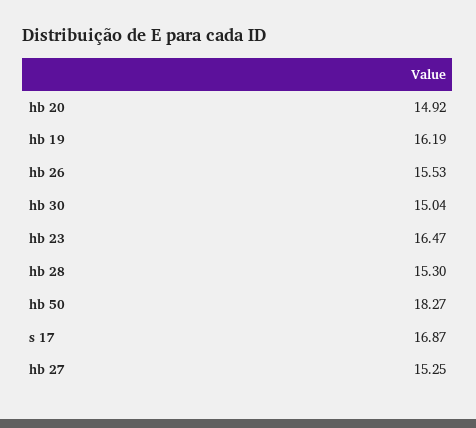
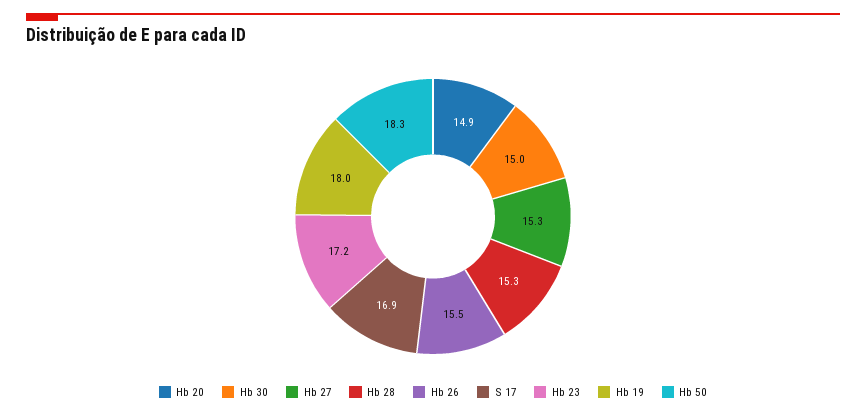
hb 19: 16.19 -> 18
hb 23: 16.47 -> 17.2

